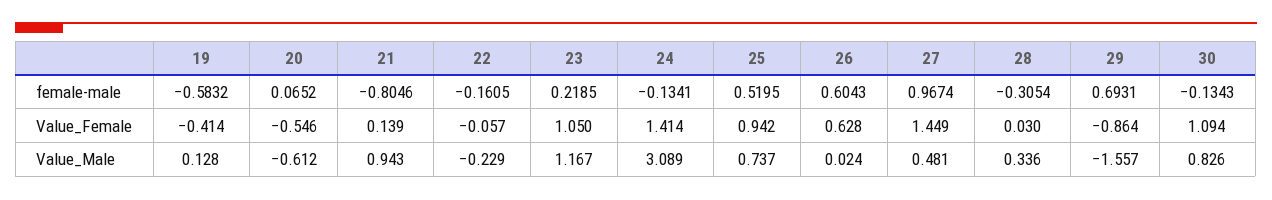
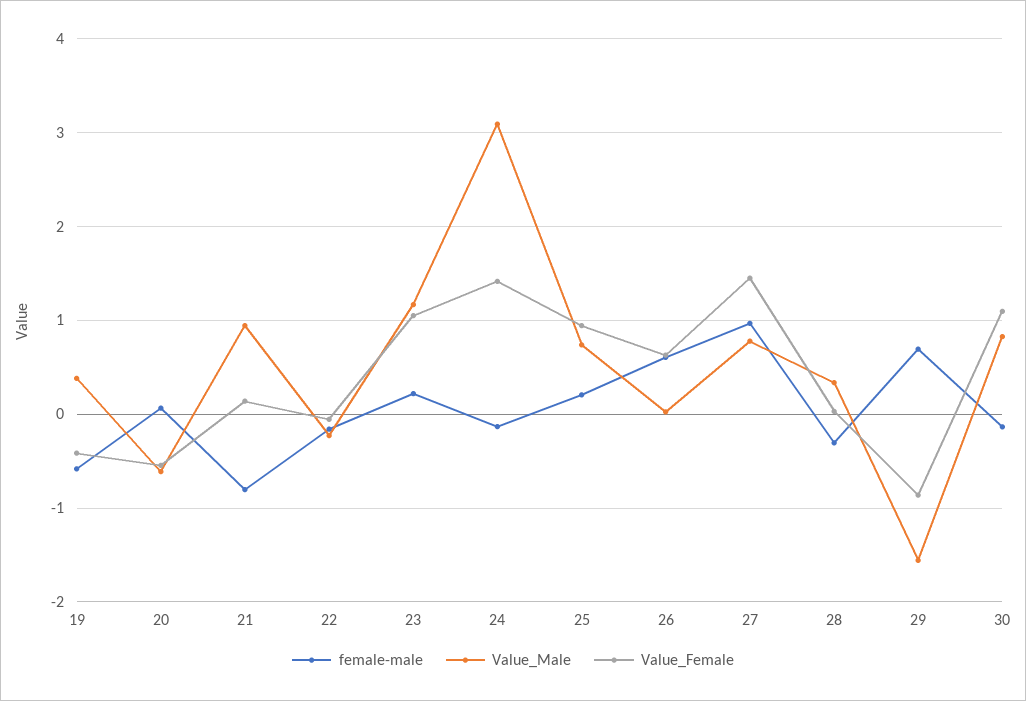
female-male, 25: 0.5195 -> 0.2
Value_Male, 19: 0.128 -> 0.4
Value_Male, 27: 0.481 -> 0.8

